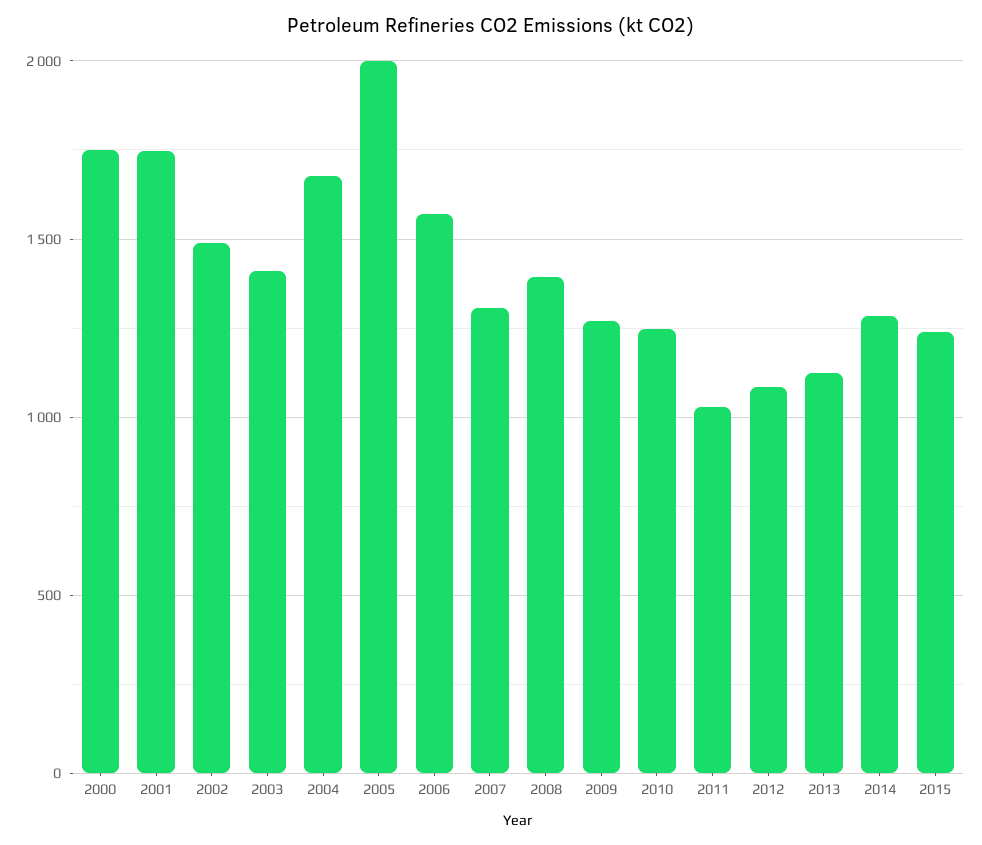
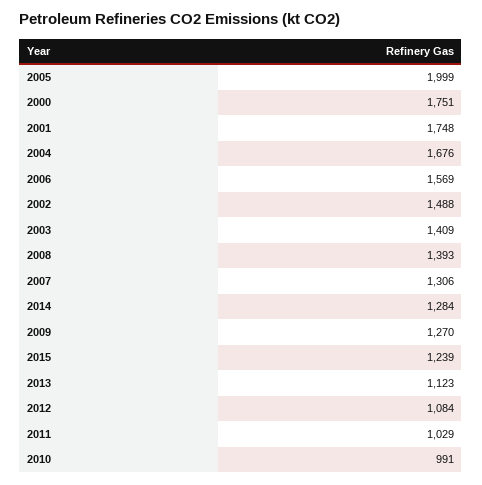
2010: 1250 -> 991

